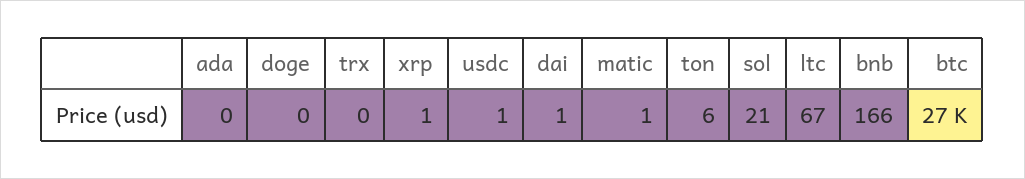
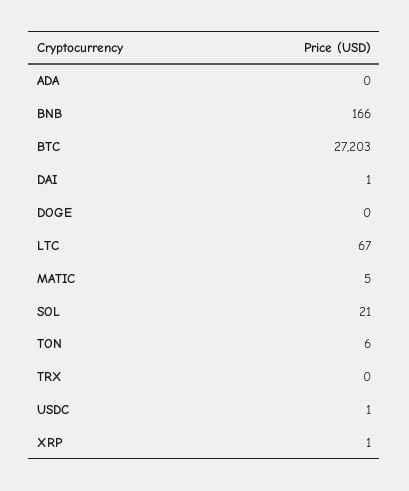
matic: 1 -> 5

